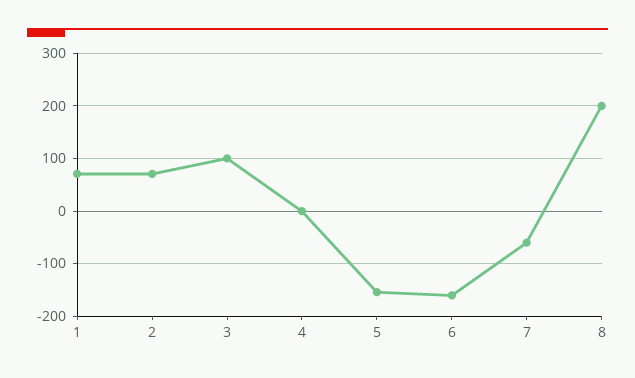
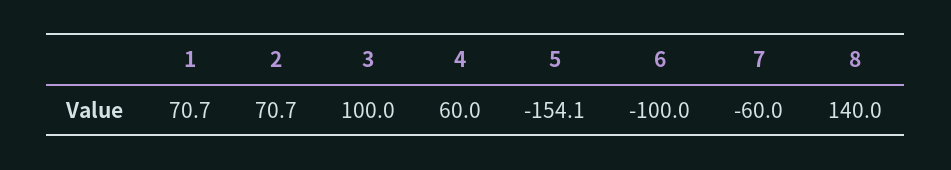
4: 0 -> 60
6: -160 -> -100
8: 200 -> 140

